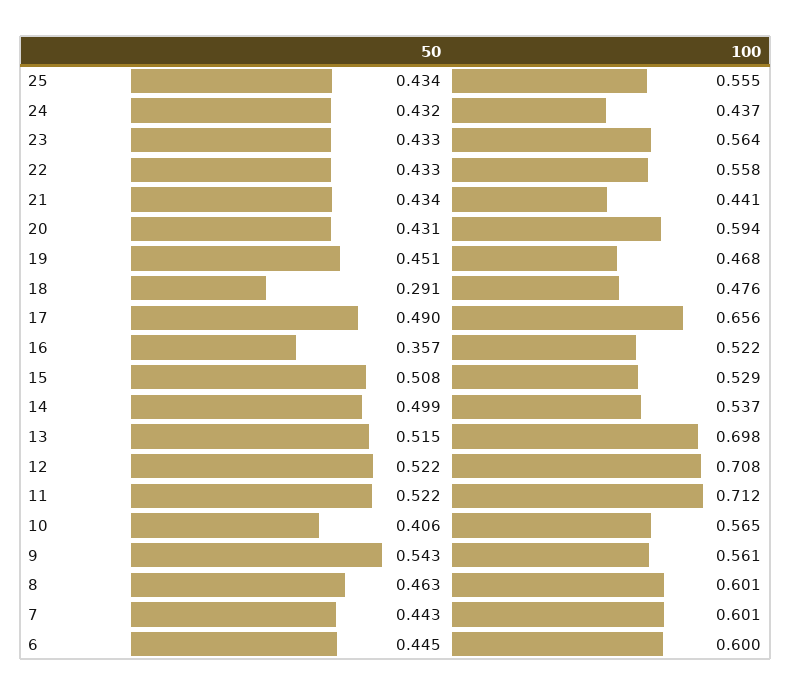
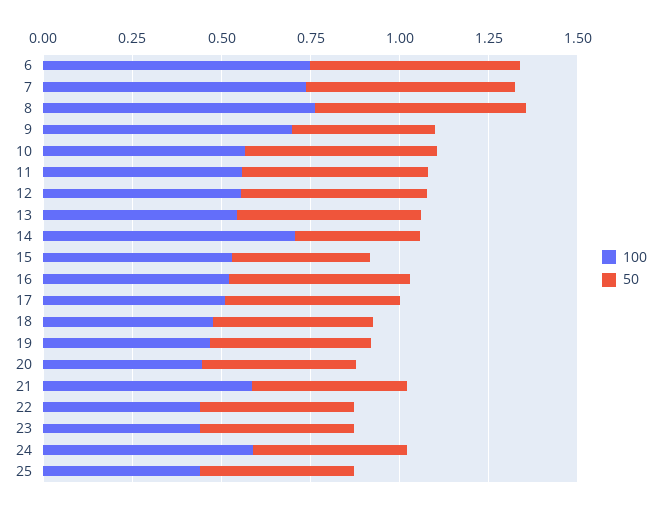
100, 25: 0.555 -> 0.45
100, 24: 0.437 -> 0.6
100, 23: 0.564 -> 0.45
100, 22: 0.558 -> 0.45
100, 21: 0.441 -> 0.6
100, 20: 0.594 -> 0.45
50, 18: 0.291 -> 0.45
100, 17: 0.656 -> 0.5
50, 16: 0.357 -> 0.5
50, 15: 0.508 -> 0.4
50, 14: 0.499 -> 0.35
100, 14: 0.537 -> 0.7
100, 13: 0.698 -> 0.55
100, 12: 0.708 -> 0.55
100, 11: 0.712 -> 0.55
50, 10: 0.406 -> 0.55
50, 9: 0.543 -> 0.4
100, 9: 0.561 -> 0.7
50, 8: 0.463 -> 0.6
100, 8: 0.601 -> 0.75
50, 7: 0.443 -> 0.6
100, 7: 0.601 -> 0.75
50, 6: 0.445 -> 0.6
100, 6: 0.6 -> 0.75

